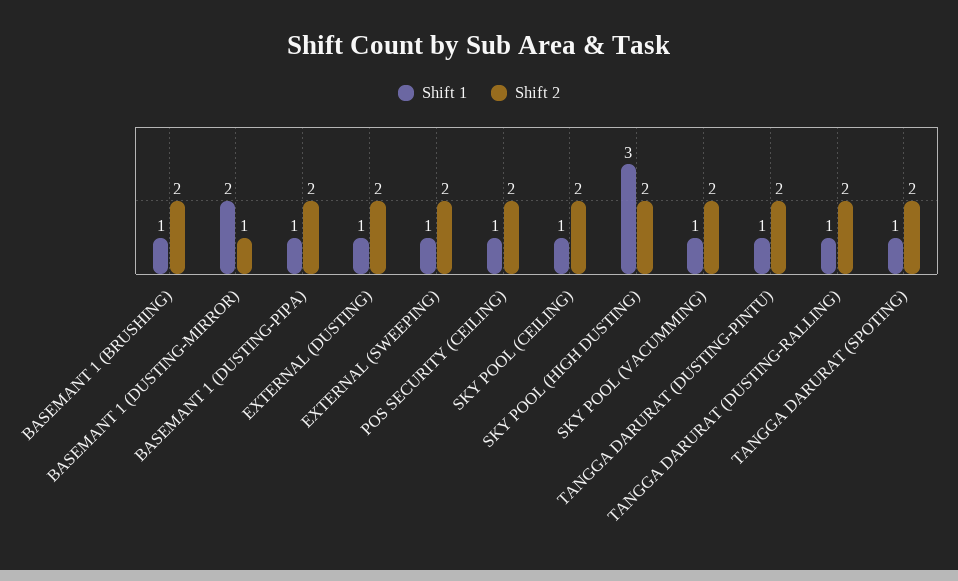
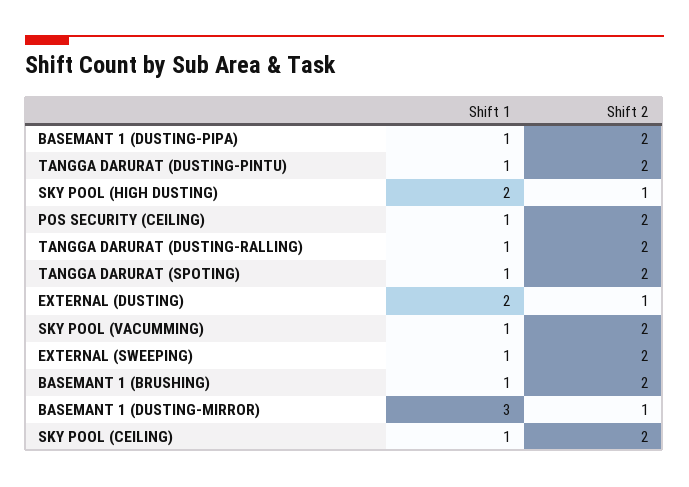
Shift 1, BASEMANT 1 (DUSTING-MIRROR): 2 -> 3
Shift 1, EXTERNAL (DUSTING): 1 -> 2
Shift 2, EXTERNAL (DUSTING): 2 -> 1
Shift 1, SKY POOL (HIGH DUSTING): 3 -> 2
Shift 2, SKY POOL (HIGH DUSTING): 2 -> 1

